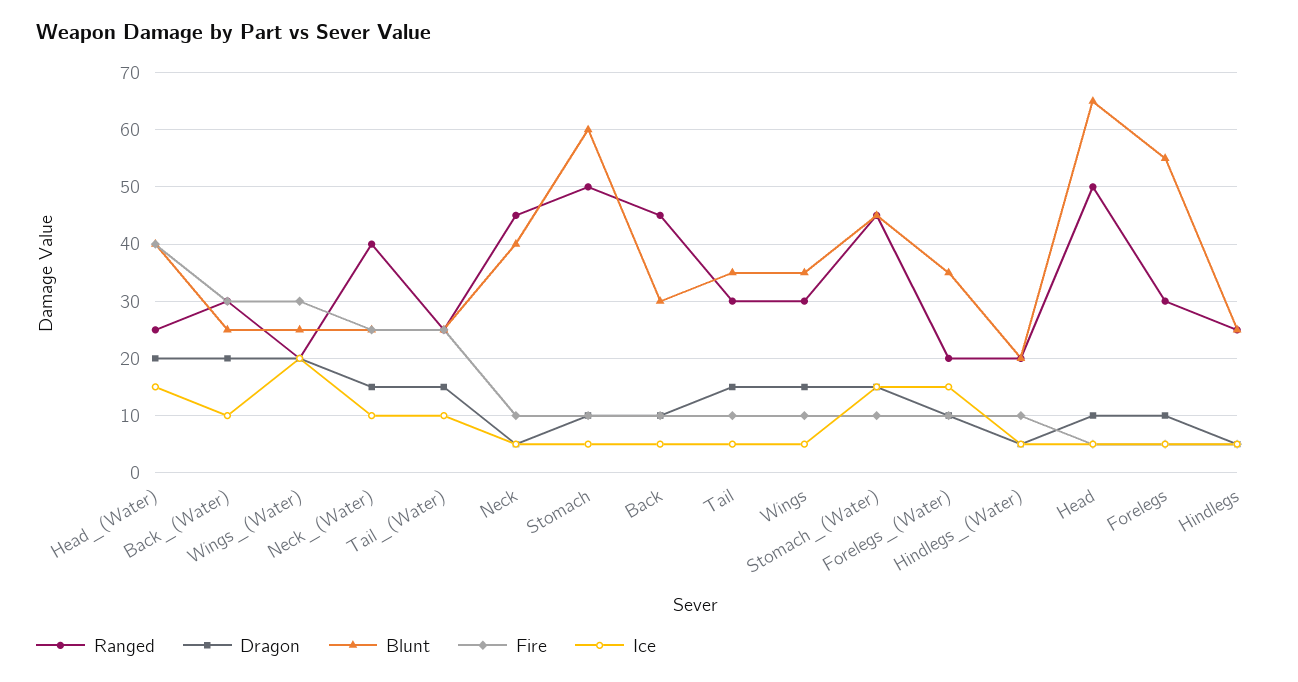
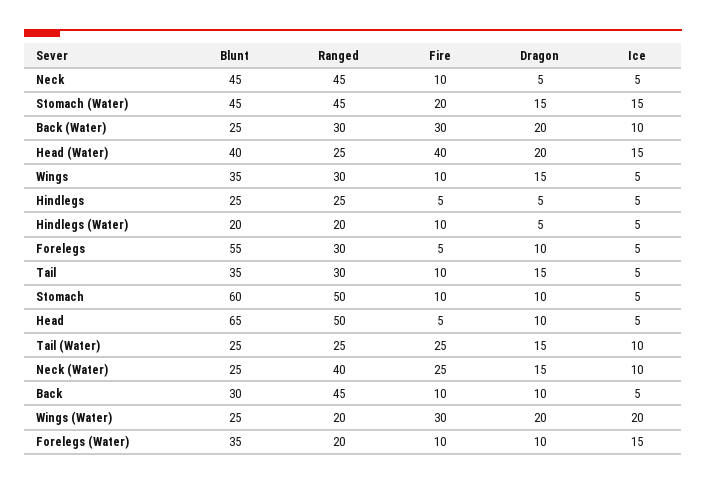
Blunt, Neck: 40 -> 45
Fire, Stomach_(Water): 10 -> 20

